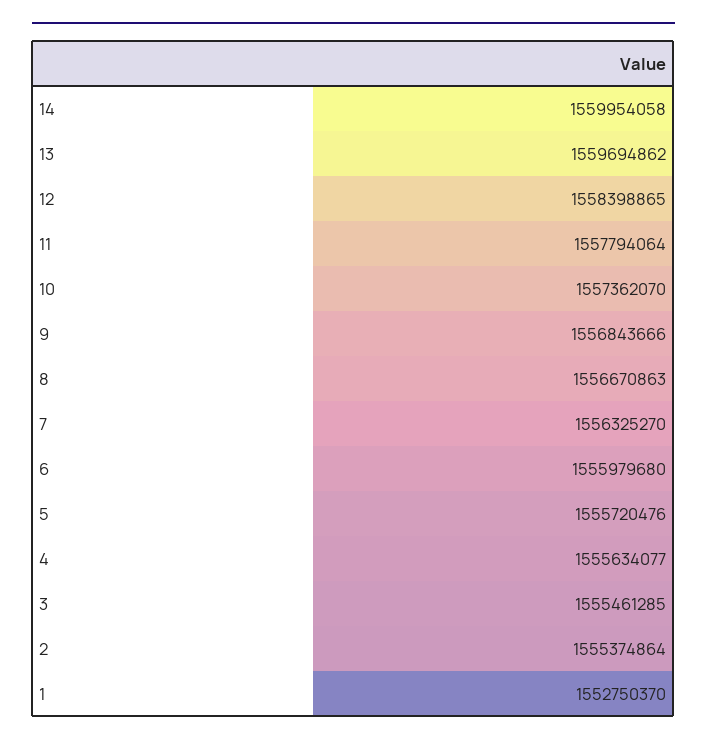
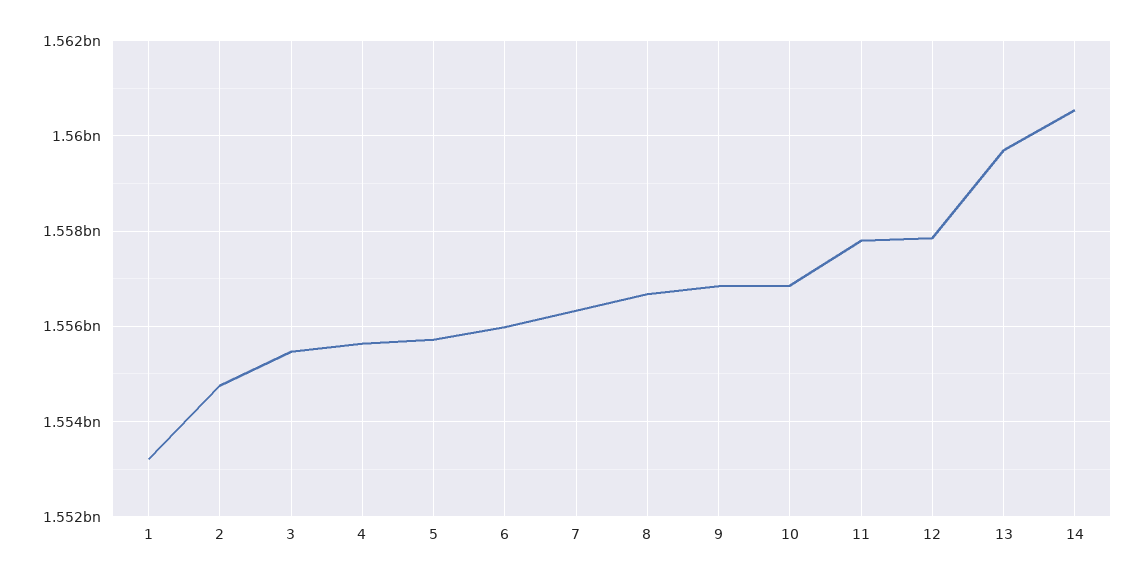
14: 1559954058 -> 1560600000
12: 1558398865 -> 1557800000
10: 1557362070 -> 1556800000
2: 1555374864 -> 1554800000
1: 1552750370 -> 1553200000

